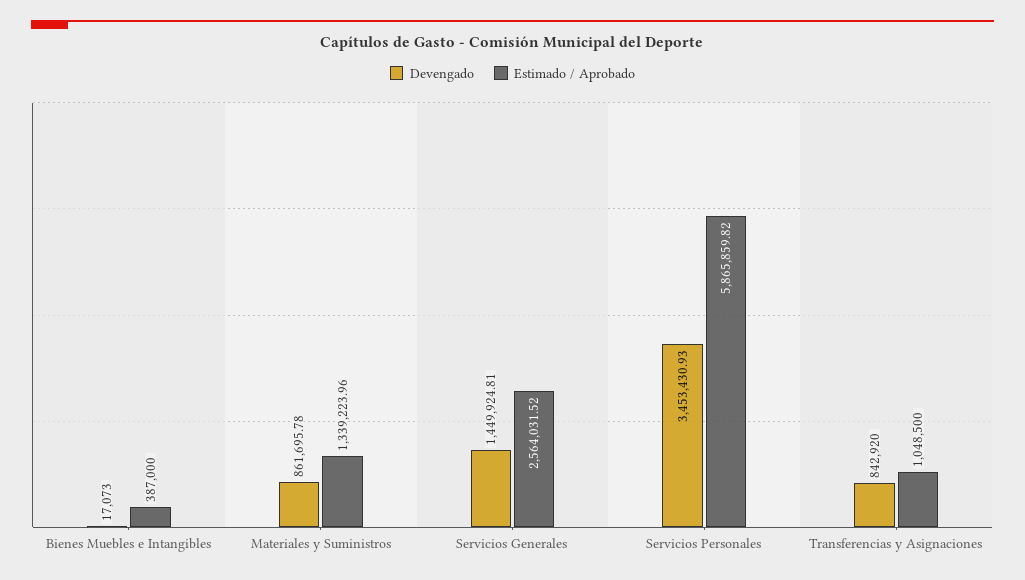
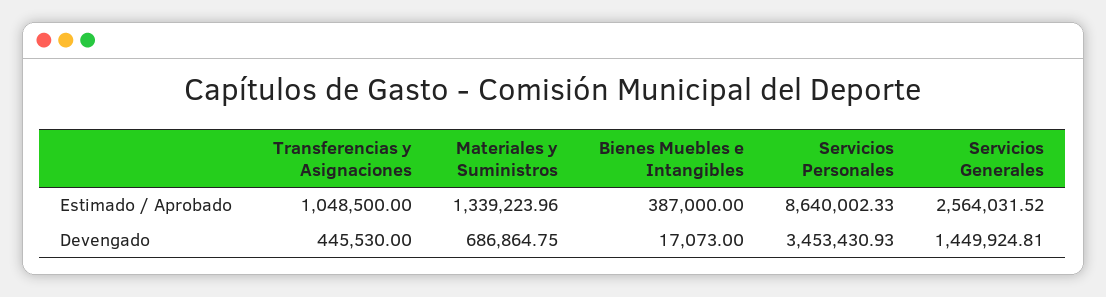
Devengado, Materiales y Suministros: 861695.78 -> 686864.75
Estimado / Aprobado, Servicios Personales: 5865859.82 -> 8640002.33
Devengado, Transferencias y Asignaciones: 842920 -> 445530

